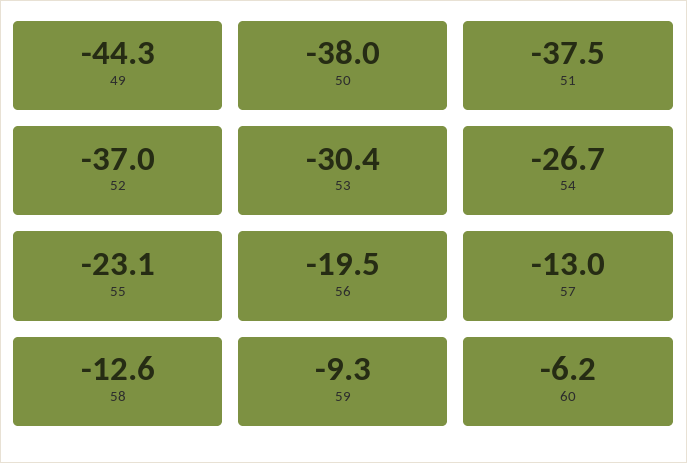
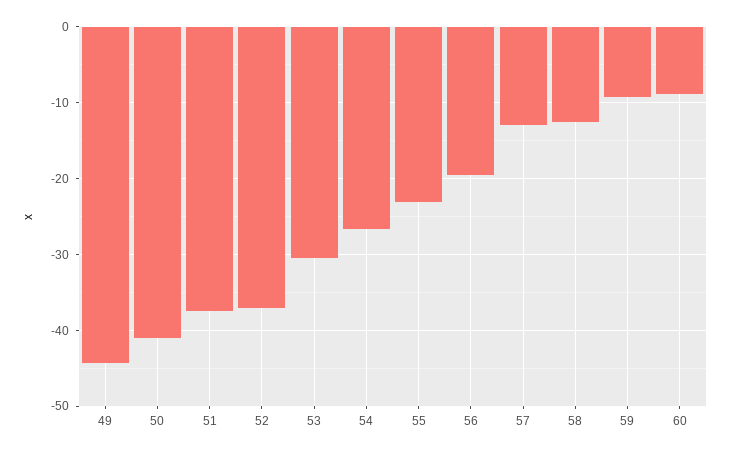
50: -38 -> -41
60: -6.2 -> -9

